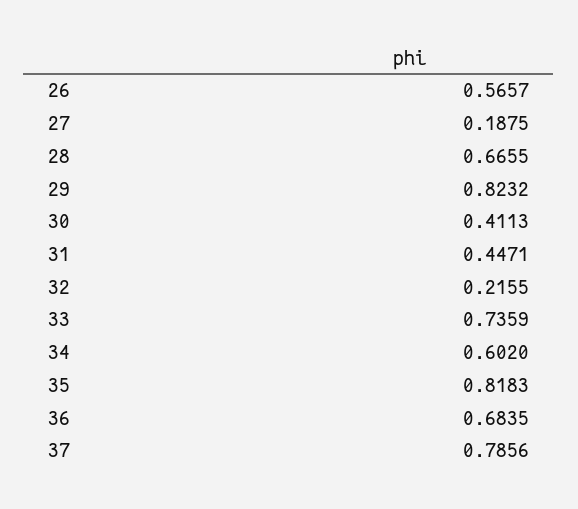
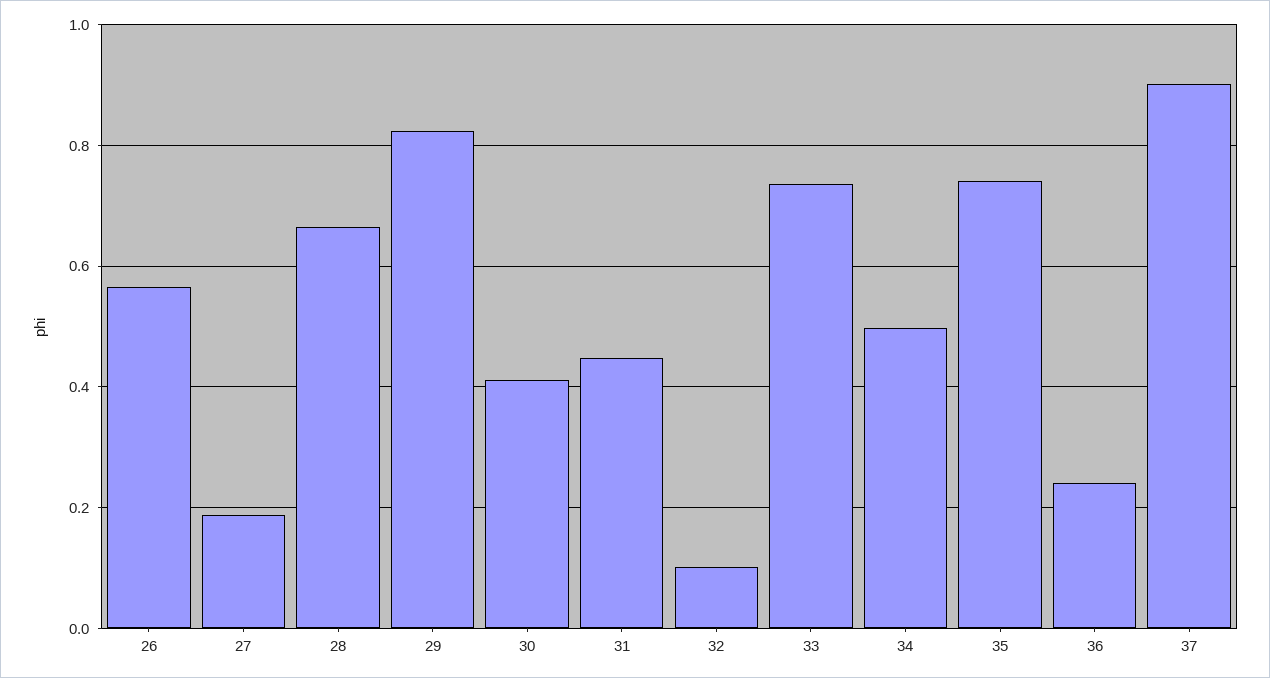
32: 0.2155 -> 0.1
34: 0.602 -> 0.5
35: 0.8183 -> 0.74
36: 0.6835 -> 0.24
37: 0.7856 -> 0.9

